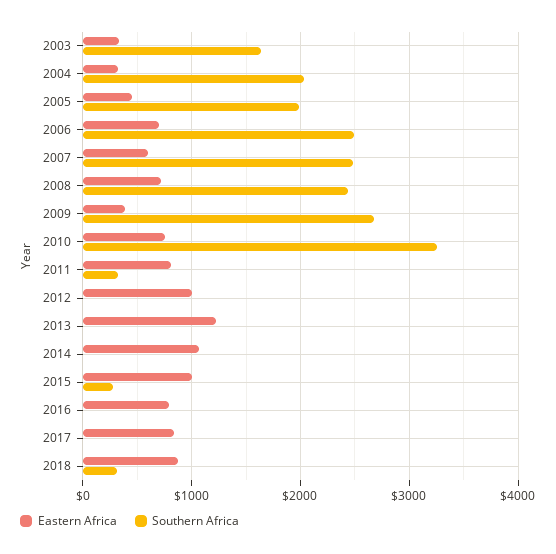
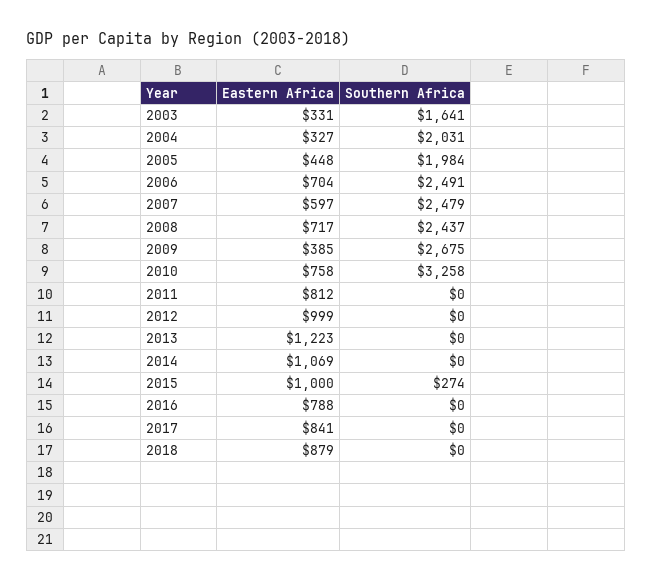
Southern Africa, 2011: 300 -> 0
Southern Africa, 2018: 300 -> 0

